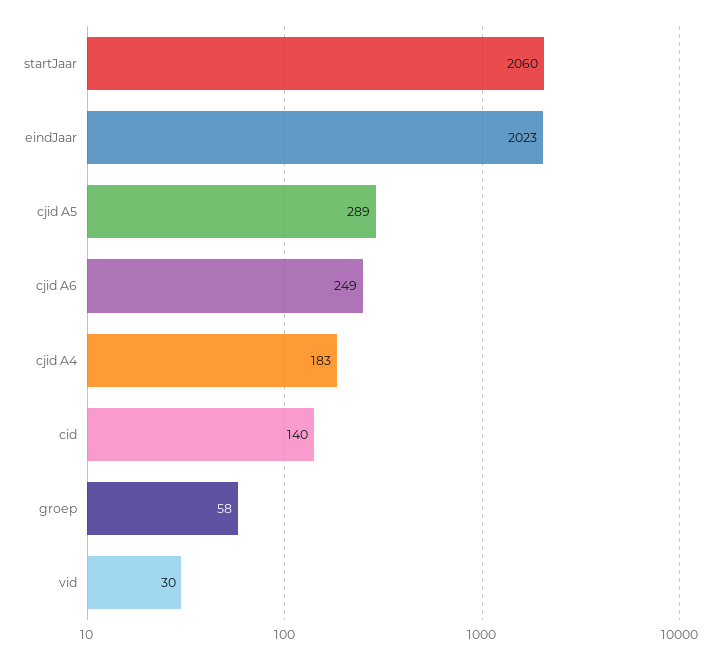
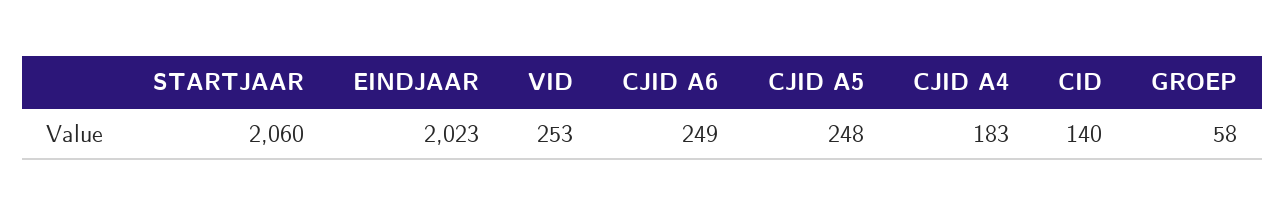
cjid A5: 289 -> 248
vid: 30 -> 253

